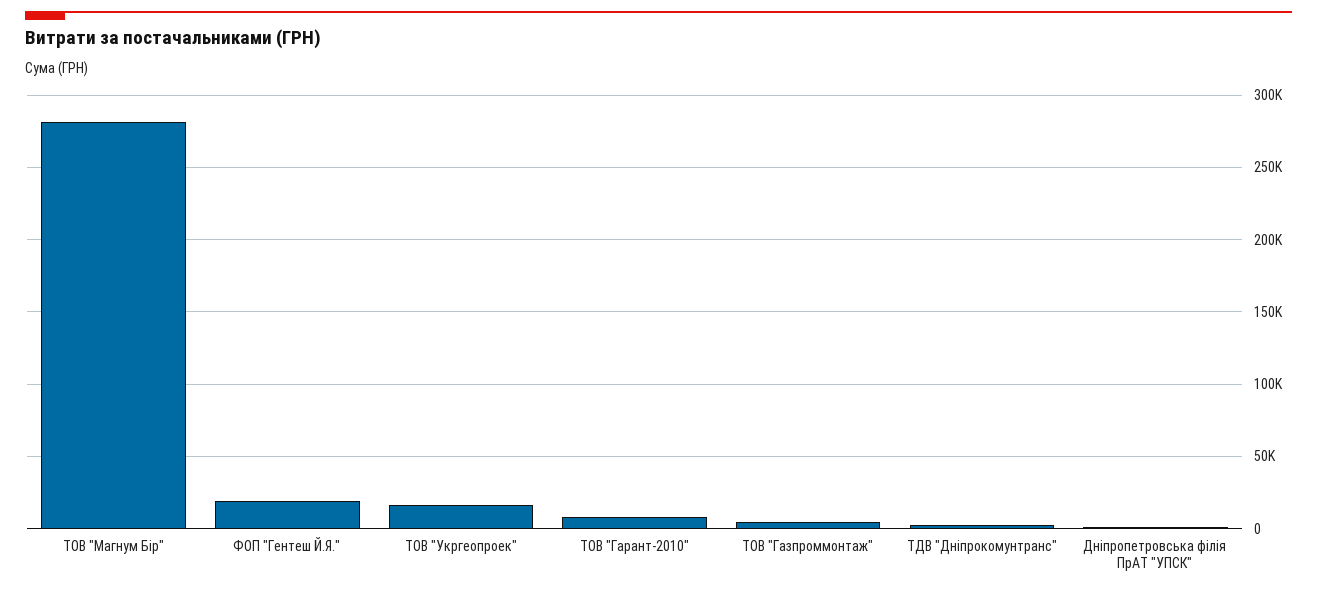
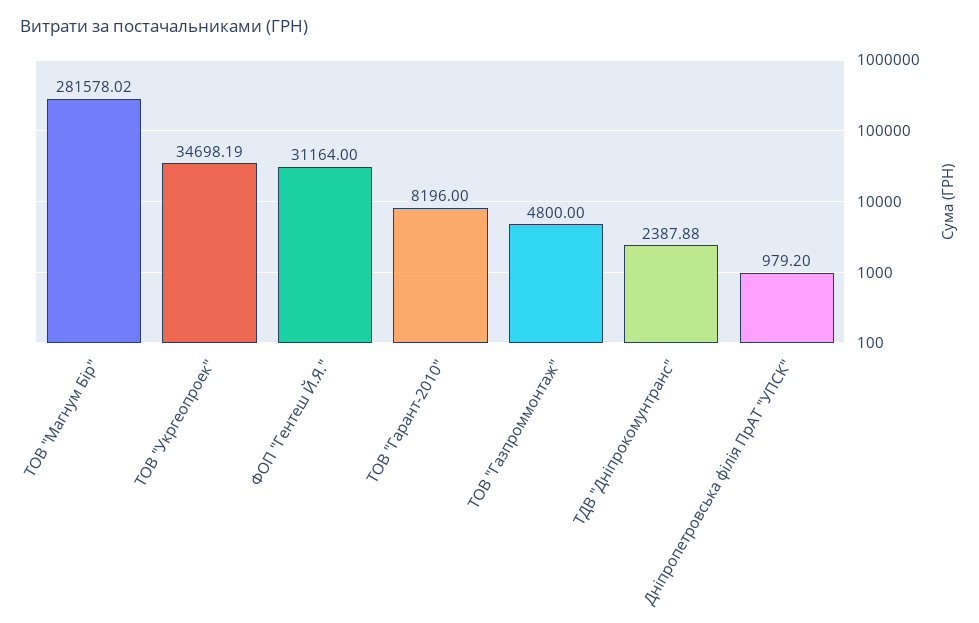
ФОП "Гентеш Й.Я.": 20000 -> 31164
ТОВ "Укргеопроек": 15000 -> 34698.19

